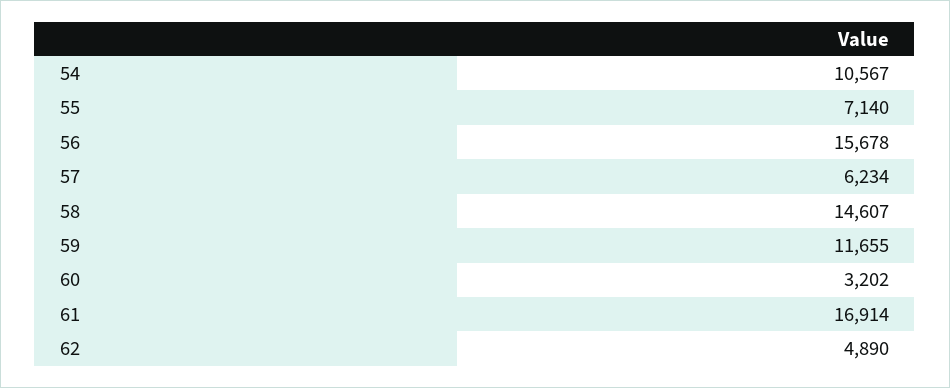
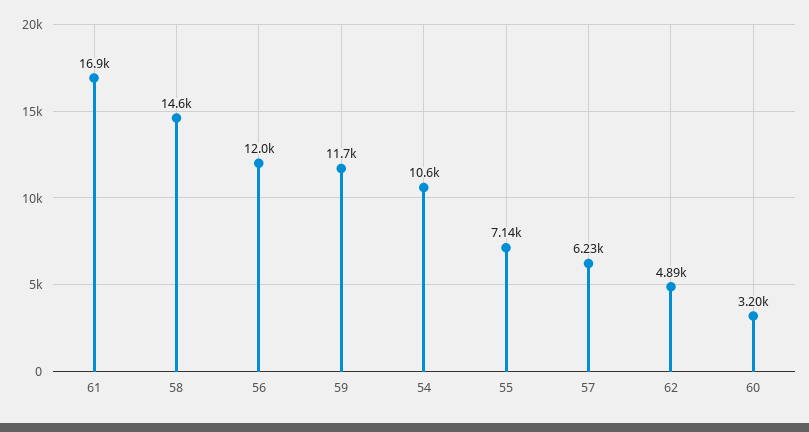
56: 15678 -> 12000

